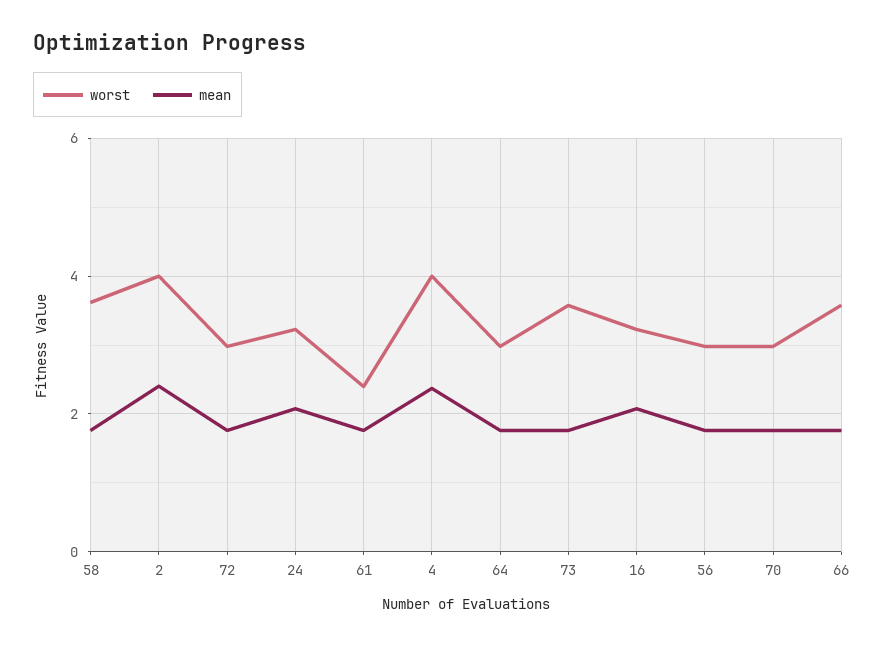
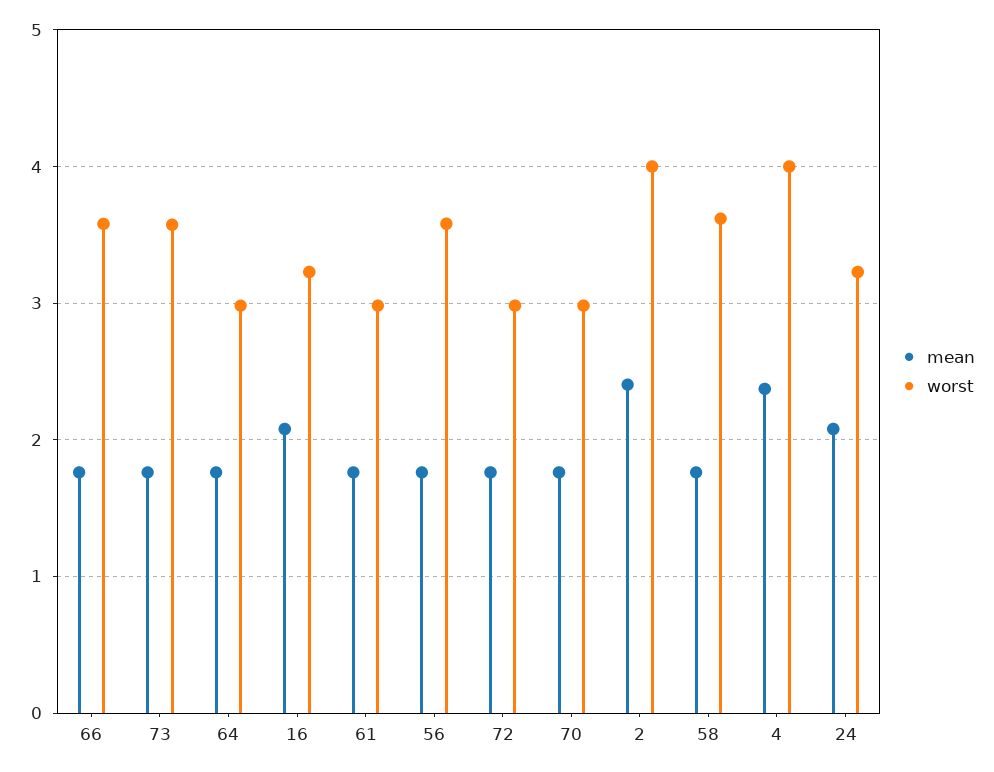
worst, 61: 2.4 -> 3
worst, 56: 3 -> 3.6

